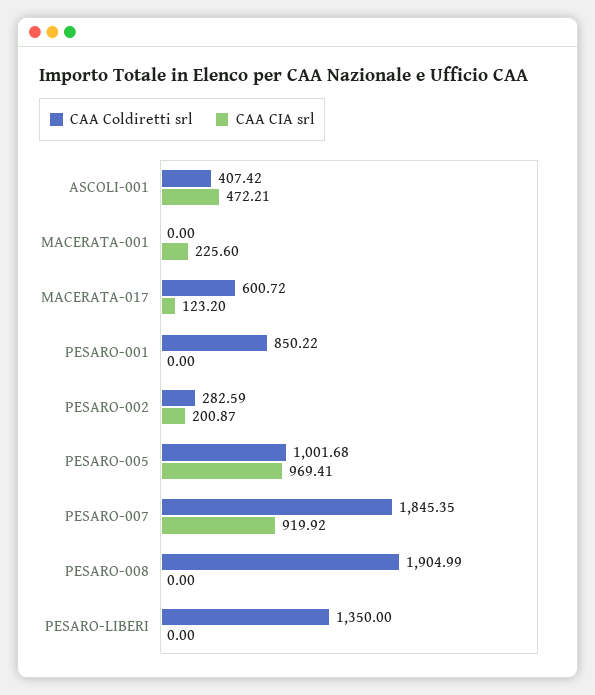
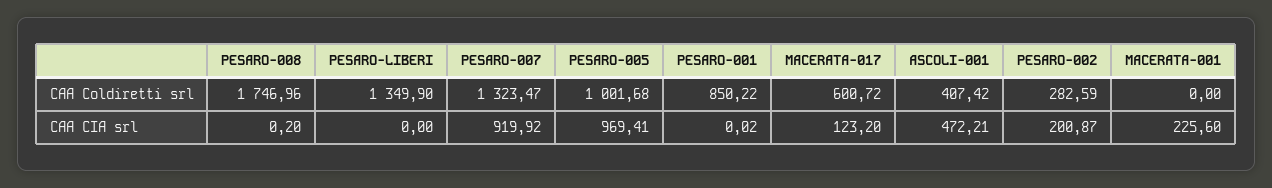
CAA CIA srl, PESARO-001: 0 -> 0.02
CAA Coldiretti srl, PESARO-007: 1845.35 -> 1323.47
CAA Coldiretti srl, PESARO-008: 1904.99 -> 1746.96
CAA CIA srl, PESARO-008: 0 -> 0.2
CAA Coldiretti srl, PESARO-LIBERI: 1350 -> 1349.9

